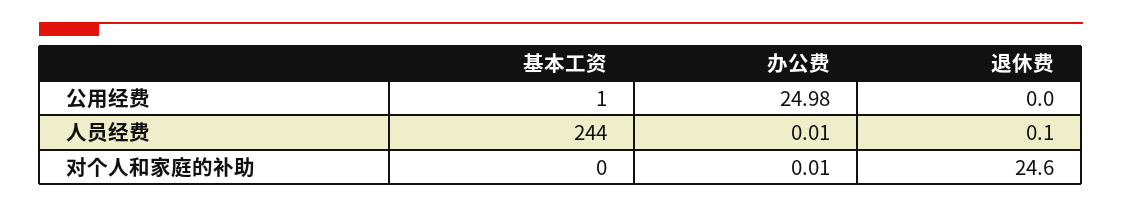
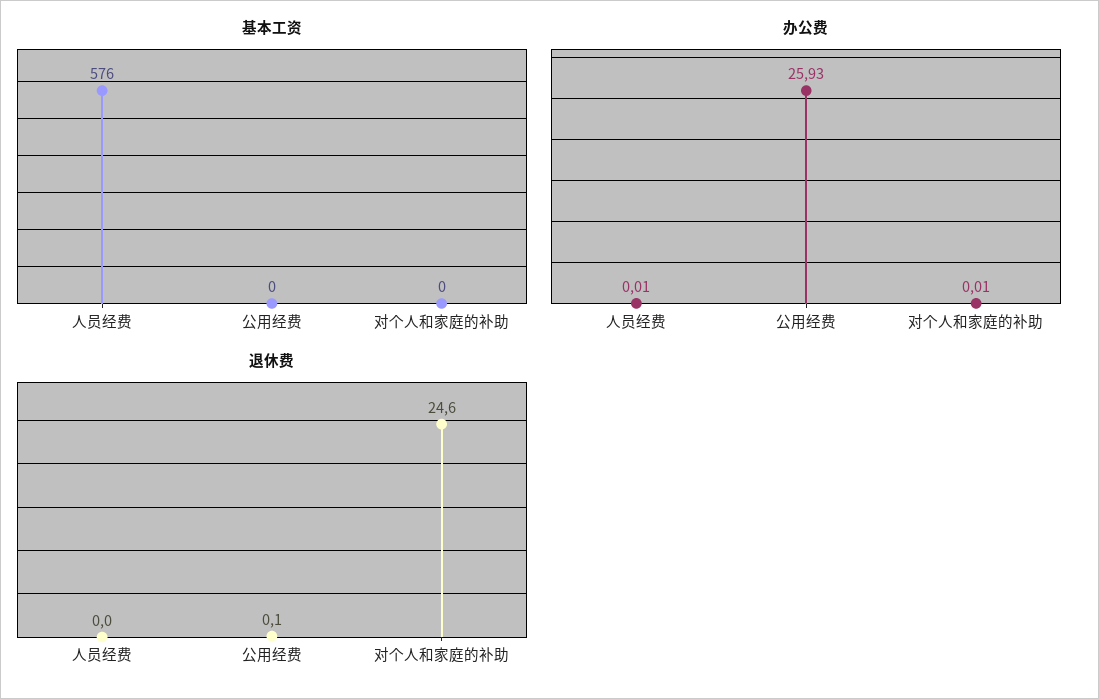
基本工资, 公用经费: 1 -> 0
办公费, 公用经费: 24.98 -> 25.93
退休费, 公用经费: 0 -> 0.1
基本工资, 人员经费: 244 -> 576
退休费, 人员经费: 0.1 -> 0

